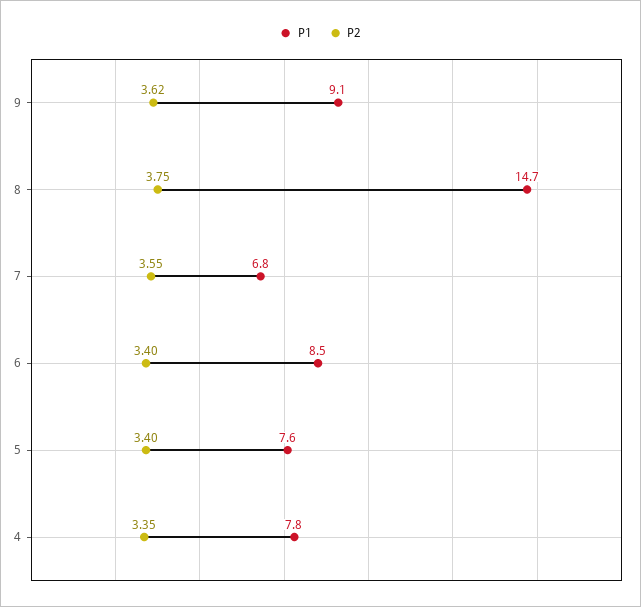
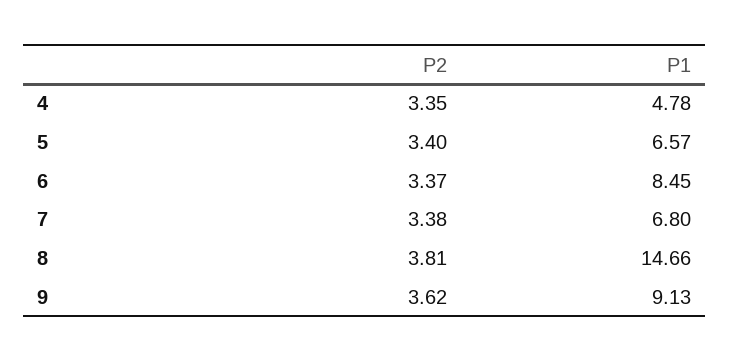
P2, 8: 3.75 -> 3.81
P2, 7: 3.55 -> 3.38
P2, 6: 3.4 -> 3.37
P1, 5: 7.6 -> 6.57
P1, 4: 7.8 -> 4.78

